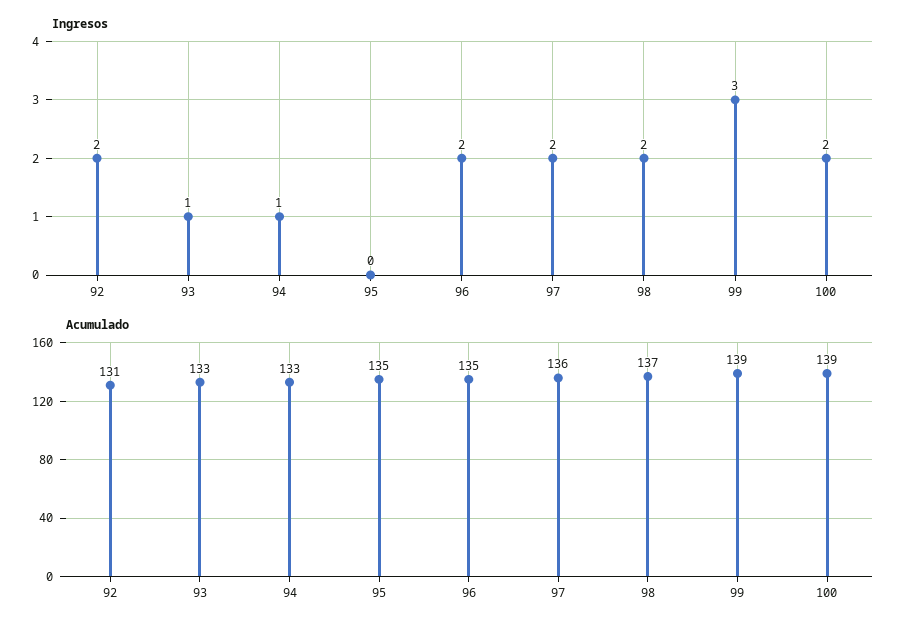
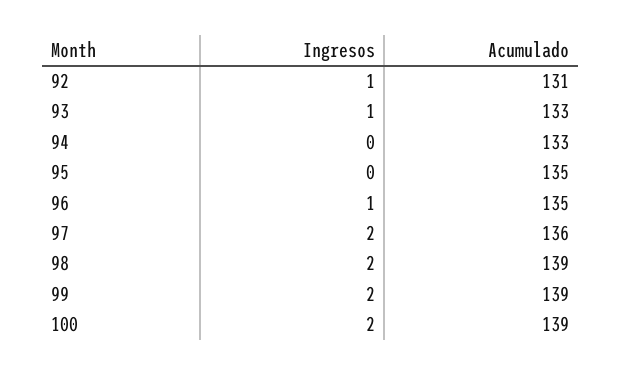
Ingresos, 92: 2 -> 1
Ingresos, 94: 1 -> 0
Ingresos, 96: 2 -> 1
Ingresos, 99: 3 -> 2
Acumulado, 98: 137 -> 139

